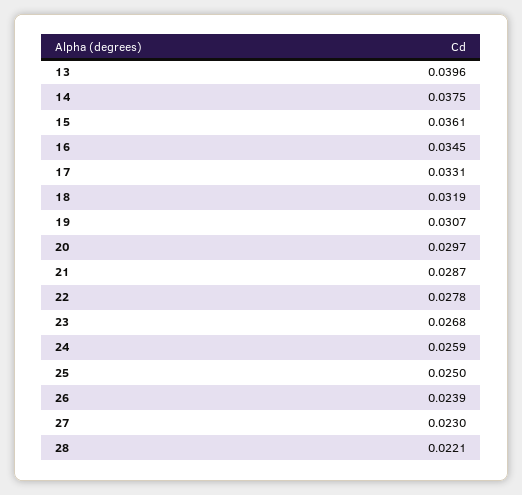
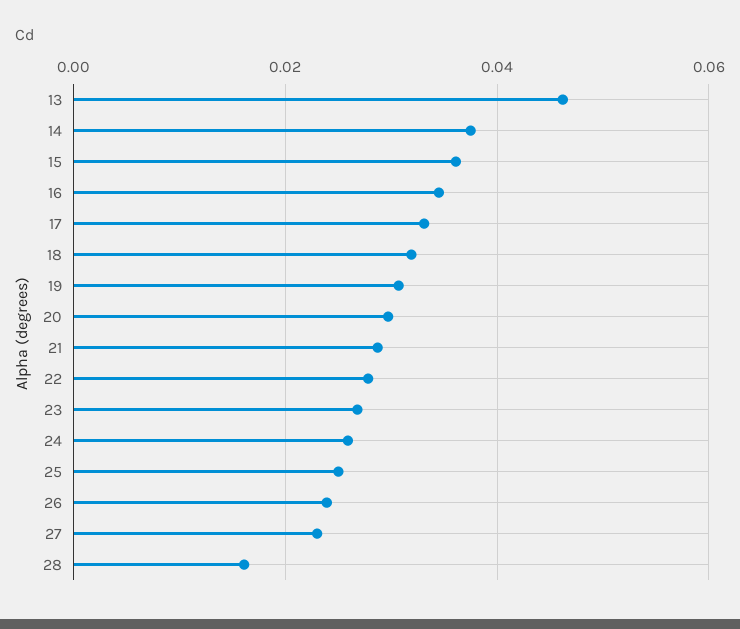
13: 0.0396 -> 0.046
28: 0.0221 -> 0.016

